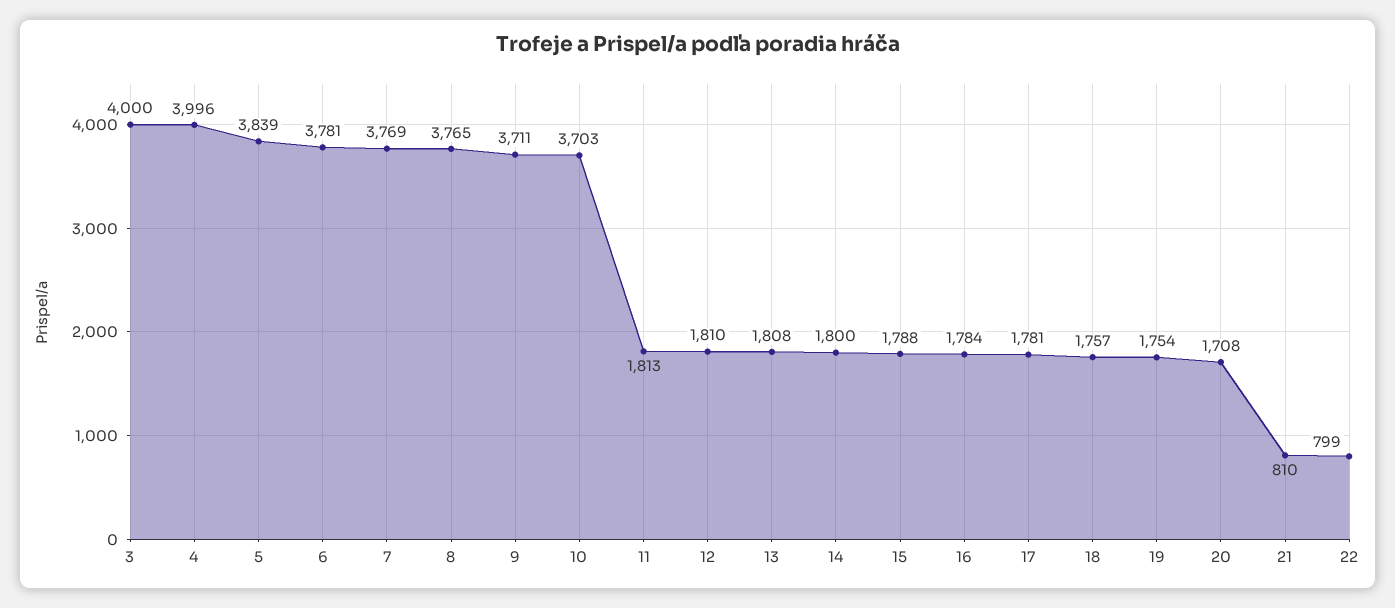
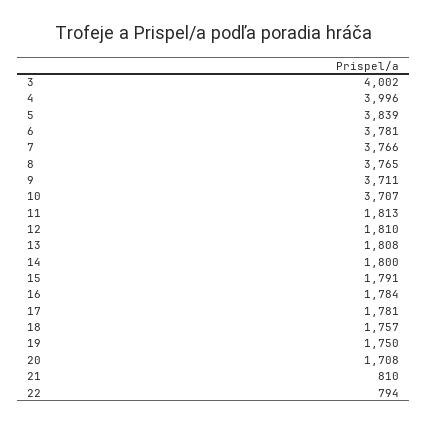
3: 4000 -> 4002
7: 3769 -> 3766
10: 3703 -> 3707
15: 1788 -> 1791
19: 1754 -> 1750
22: 799 -> 794

